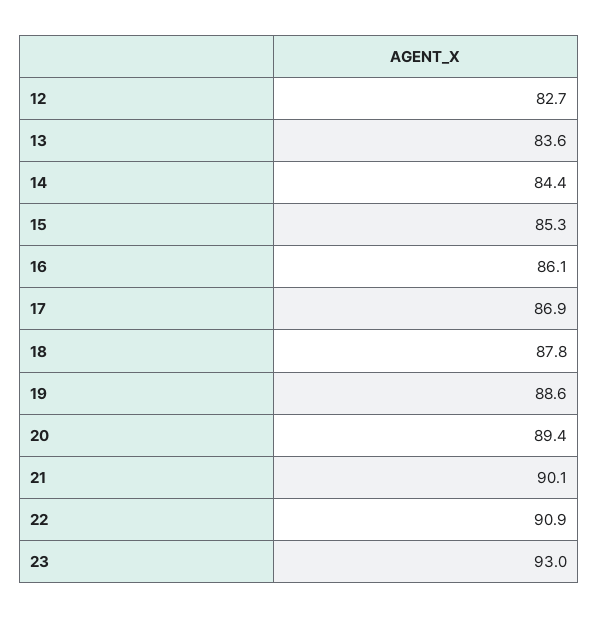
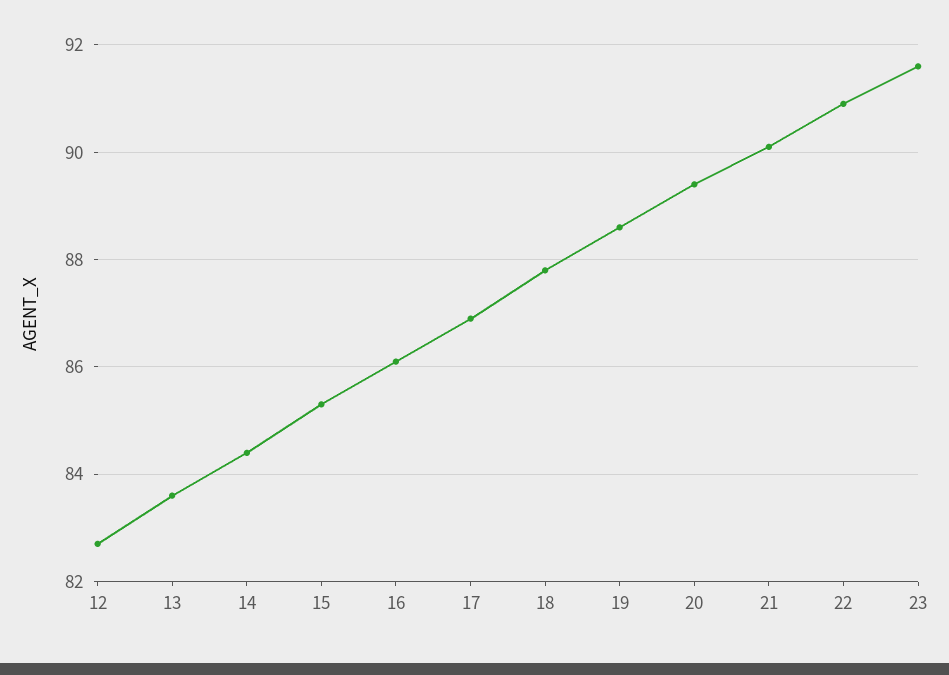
23: 93 -> 91.5

